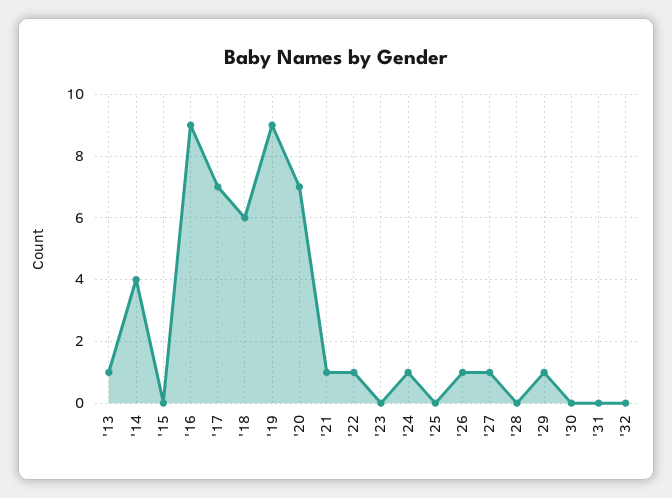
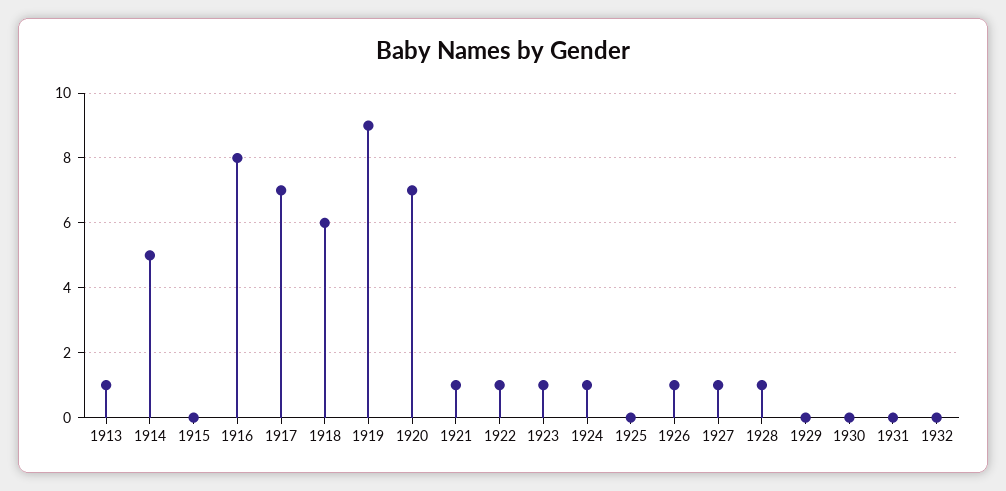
'14: 4 -> 5
'16: 9 -> 8
'23: 0 -> 1
'28: 0 -> 1
'29: 1 -> 0

